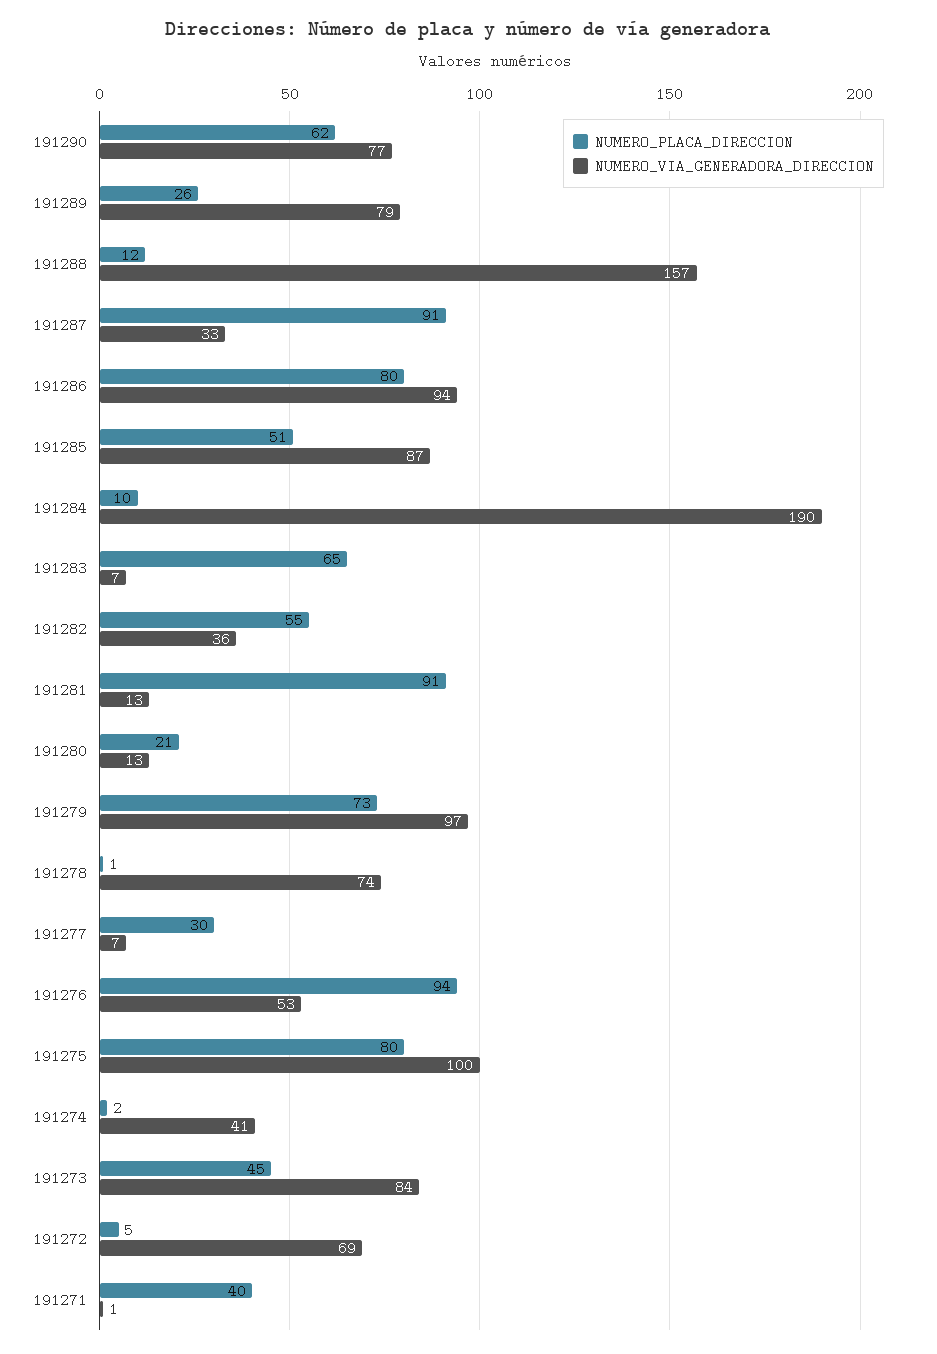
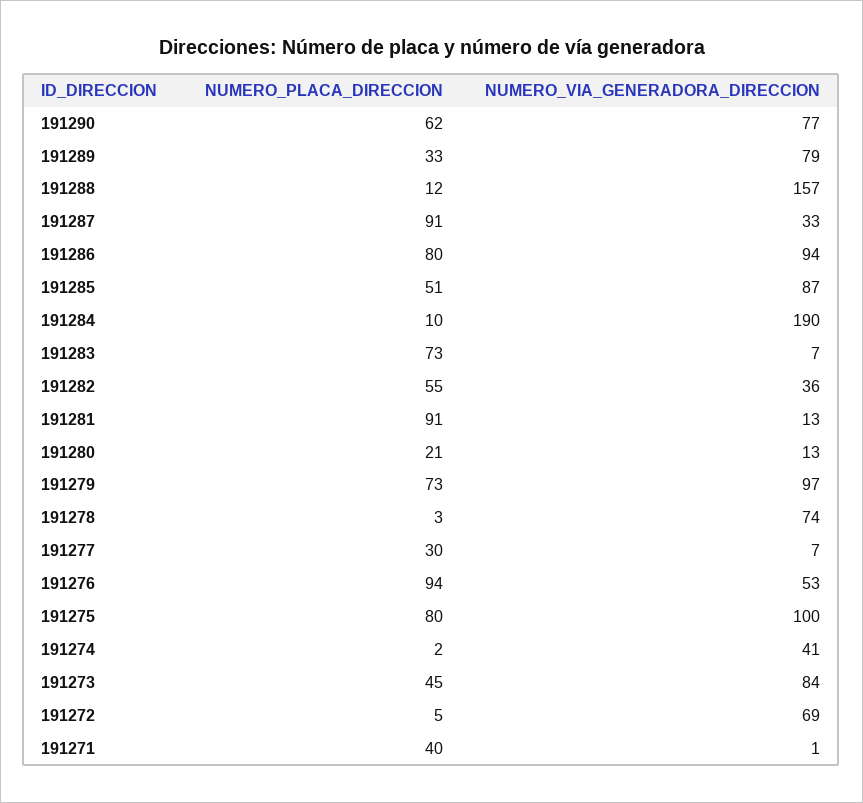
NUMERO_PLACA_DIRECCION, 191289: 26 -> 33
NUMERO_PLACA_DIRECCION, 191283: 65 -> 73
NUMERO_PLACA_DIRECCION, 191278: 1 -> 3

